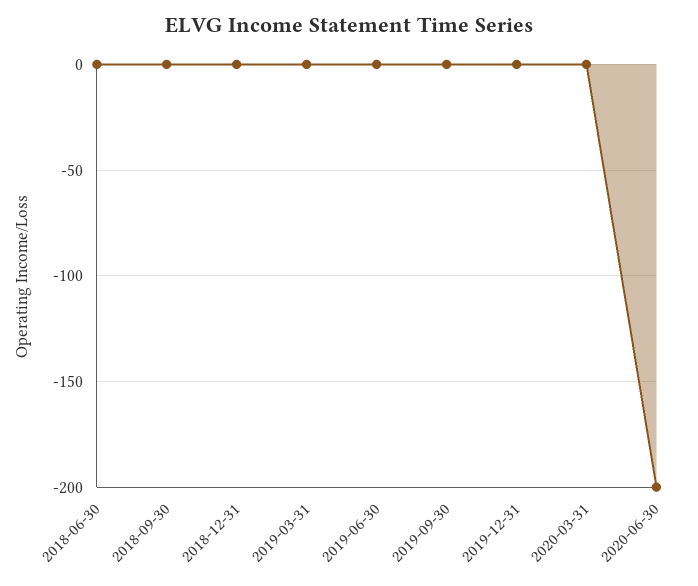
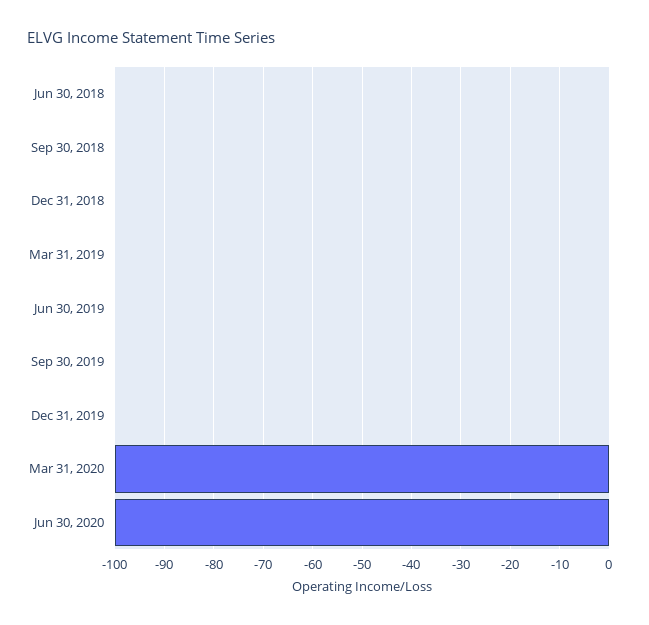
2020-03-31: 0 -> -100
2020-06-30: -200 -> -100

